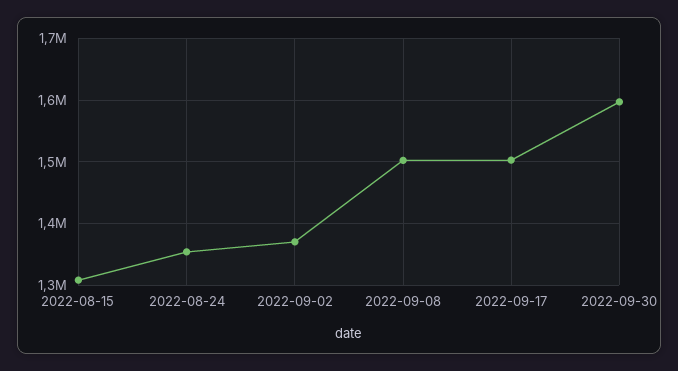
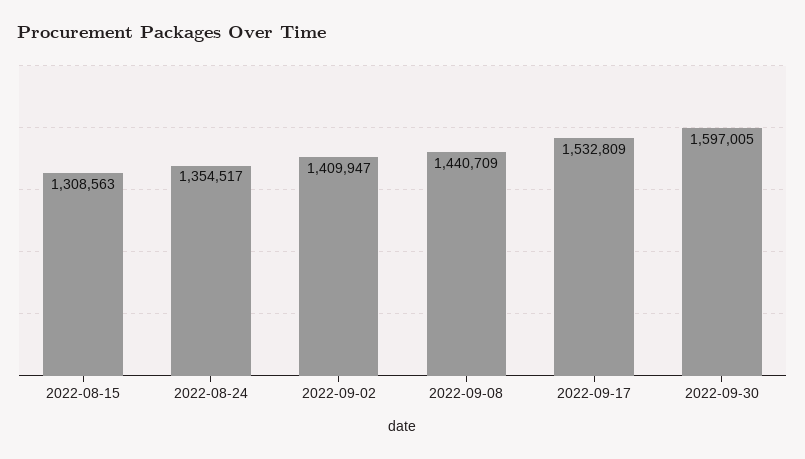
2022-09-02: 1370000 -> 1409947
2022-09-08: 1500000 -> 1440709
2022-09-17: 1500000 -> 1532809

